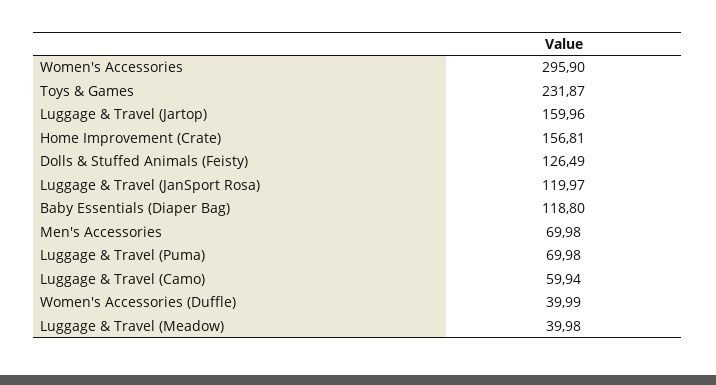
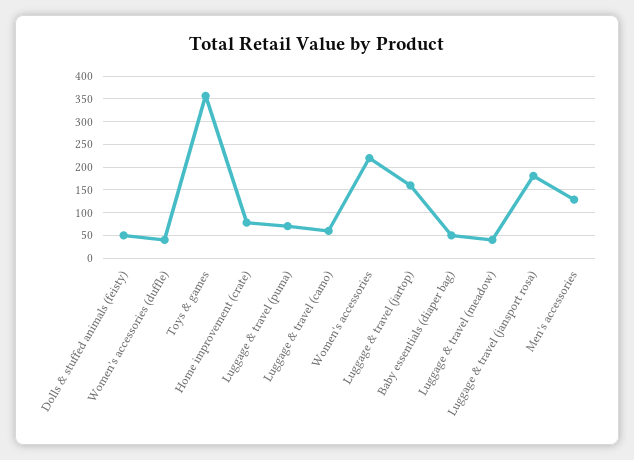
Women's Accessories: 295.9 -> 225
Toys & Games: 231.87 -> 350
Home Improvement (Crate): 156.81 -> 75
Dolls & Stuffed Animals (Feisty): 126.49 -> 50
Luggage & Travel (JanSport Rosa): 119.97 -> 175
Baby Essentials (Diaper Bag): 118.8 -> 50
Men's Accessories: 69.98 -> 125

